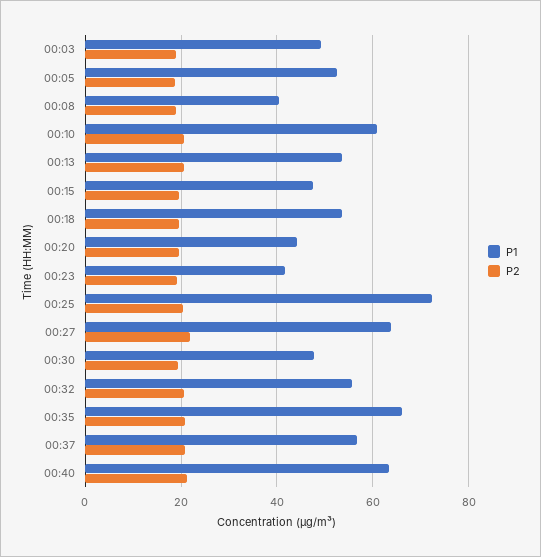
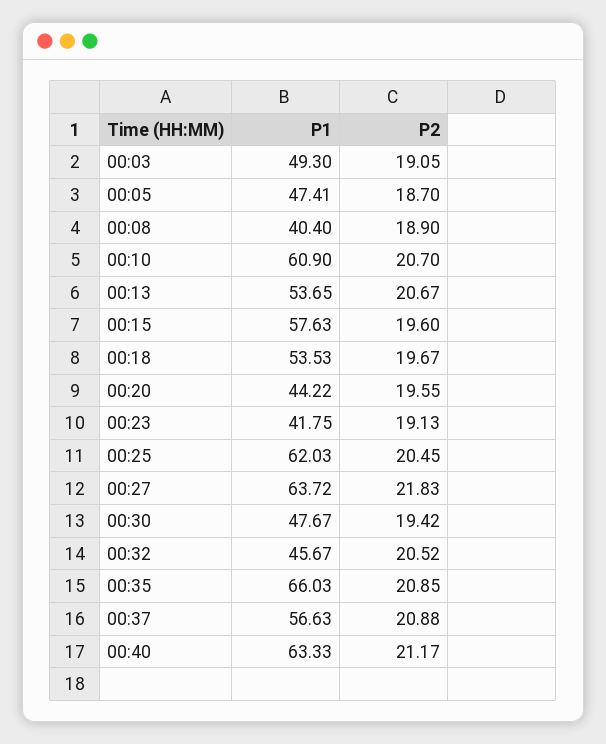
P1, 00:05: 52 -> 47.41
P1, 00:15: 48 -> 57.63
P1, 00:25: 72 -> 62.03
P1, 00:32: 56 -> 45.67

